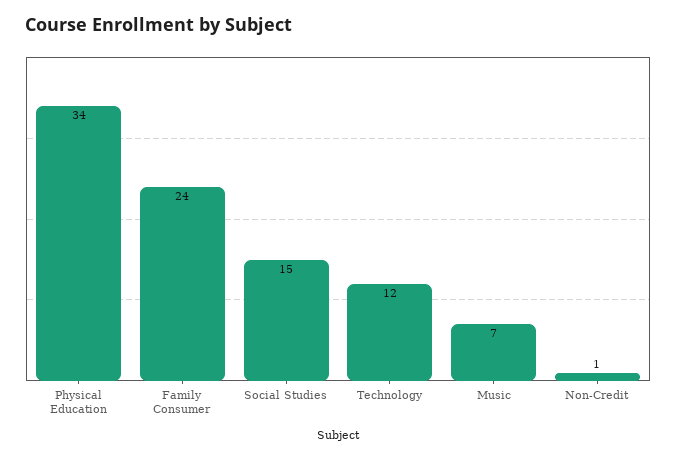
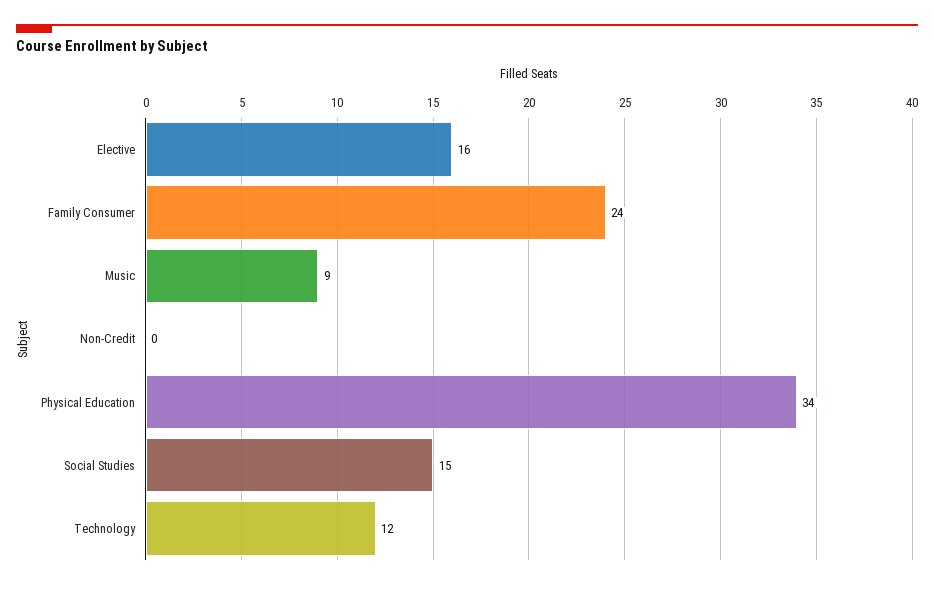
Music: 7 -> 9
Non-Credit: 1 -> 0
Elective: none -> 16

